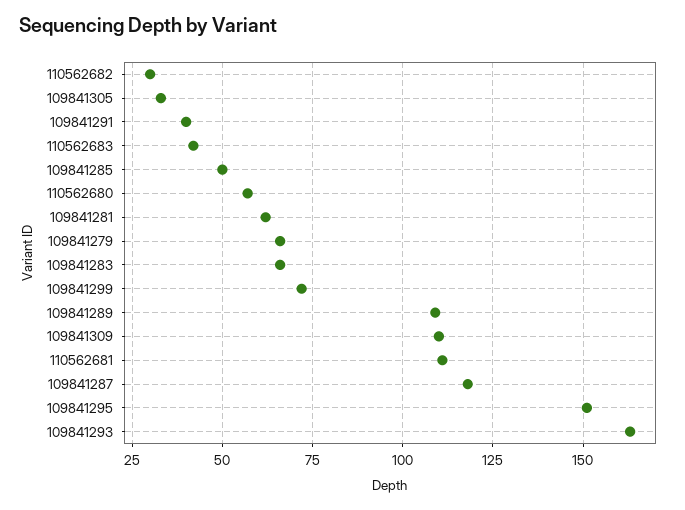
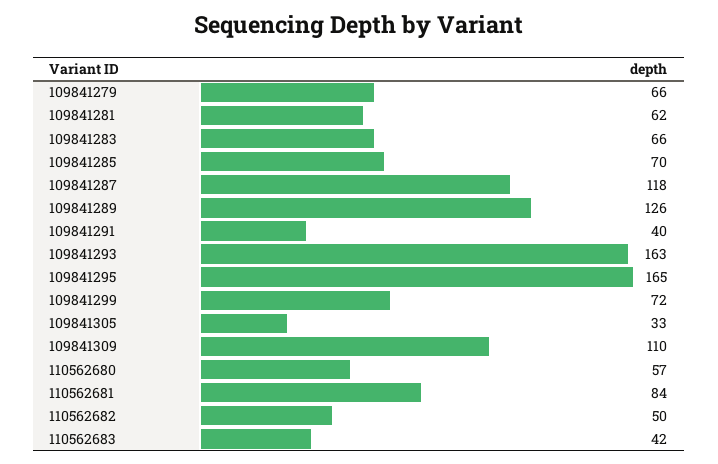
110562682: 30 -> 50
109841285: 50 -> 70
109841289: 110 -> 126
110562681: 110 -> 84
109841295: 150 -> 165

